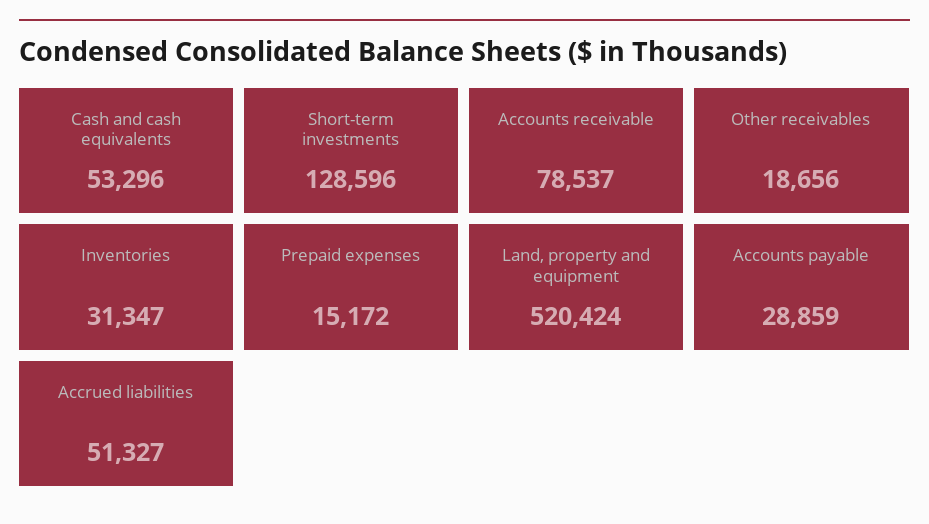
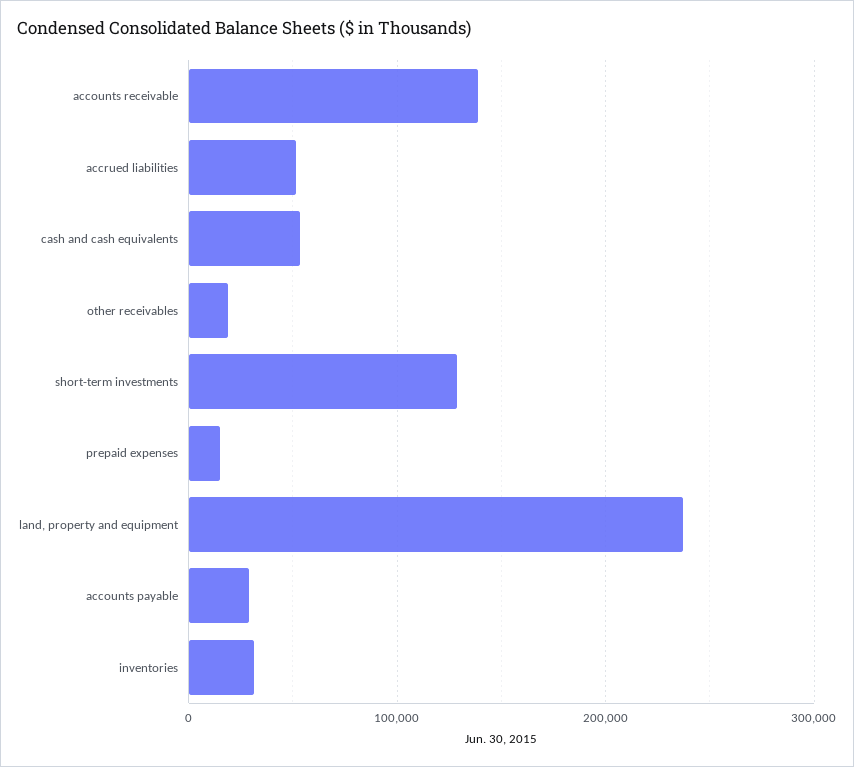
Accounts receivable: 78537 -> 140000
Land, property and equipment: 520424 -> 240000

